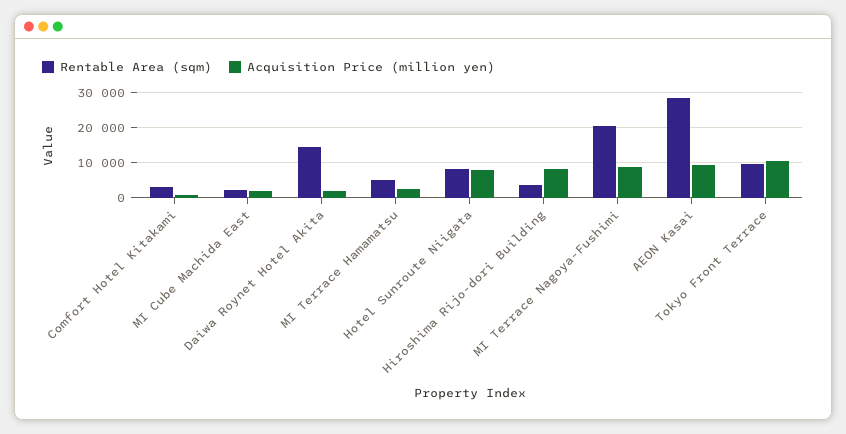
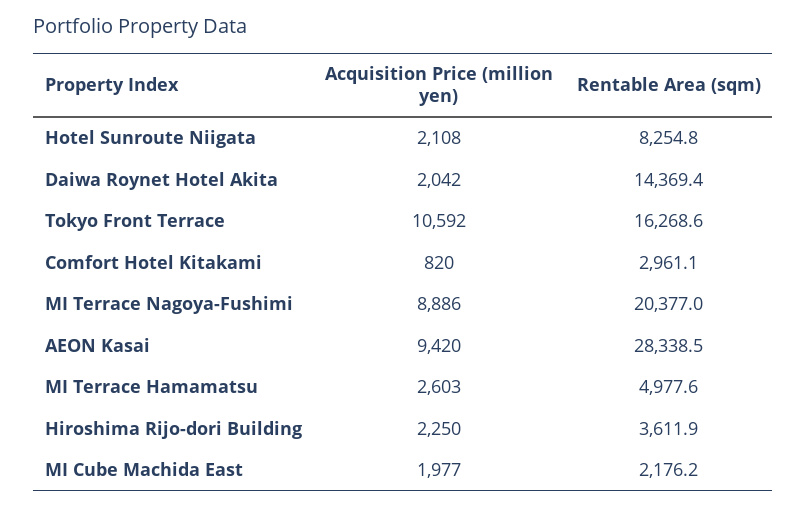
Acquisition Price (million yen), Hotel Sunroute Niigata: 8000 -> 2108
Acquisition Price (million yen), Hiroshima Rijo-dori Building: 8000 -> 2250
Rentable Area (sqm), Tokyo Front Terrace: 10000 -> 16268.6

